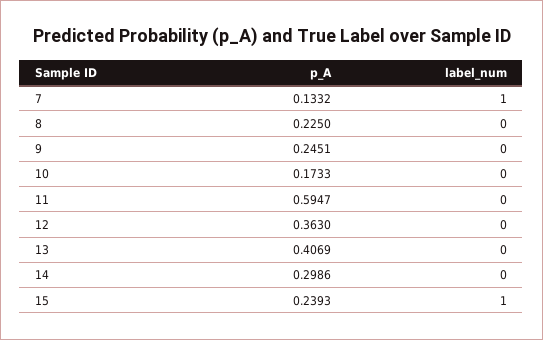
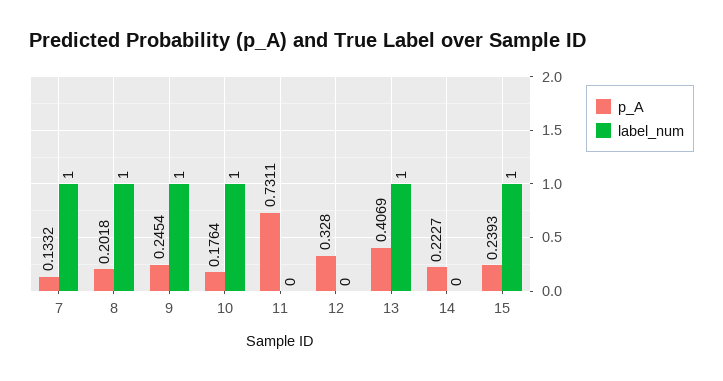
p_A, 8: 0.225 -> 0.2018
label_num, 8: 0 -> 1
p_A, 9: 0.2451 -> 0.2454
label_num, 9: 0 -> 1
p_A, 10: 0.1733 -> 0.1764
label_num, 10: 0 -> 1
p_A, 11: 0.5947 -> 0.7311
p_A, 12: 0.363 -> 0.328
label_num, 13: 0 -> 1
p_A, 14: 0.2986 -> 0.2227

